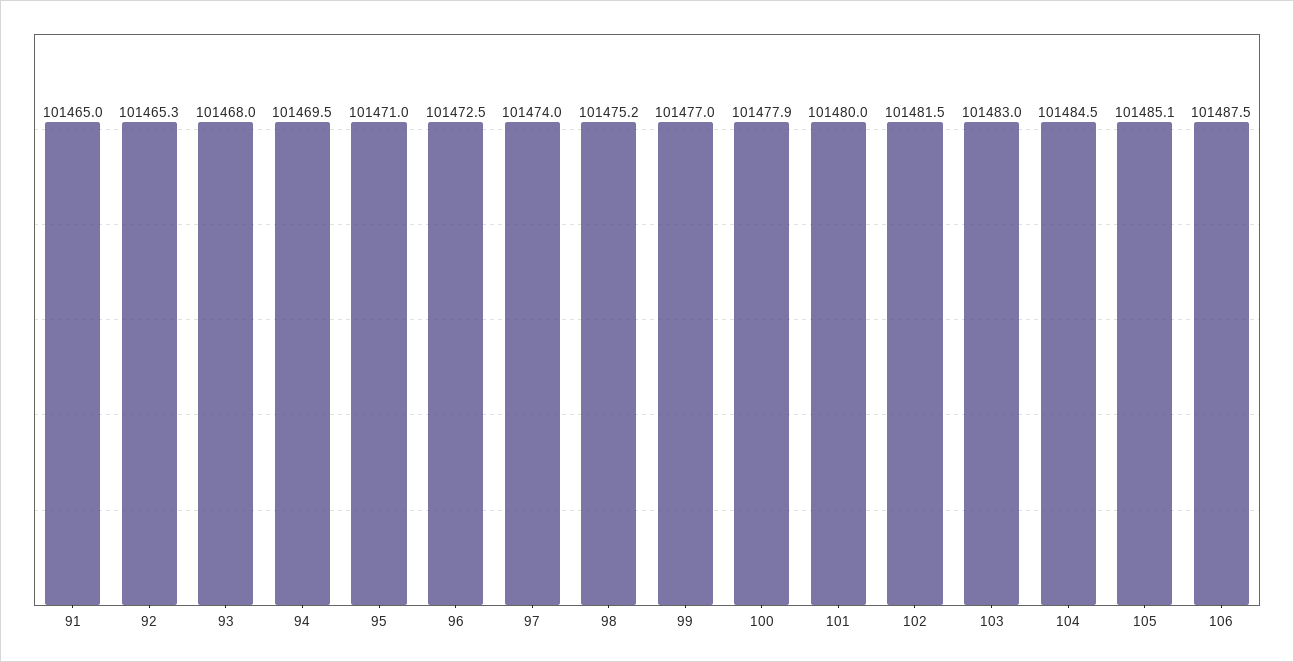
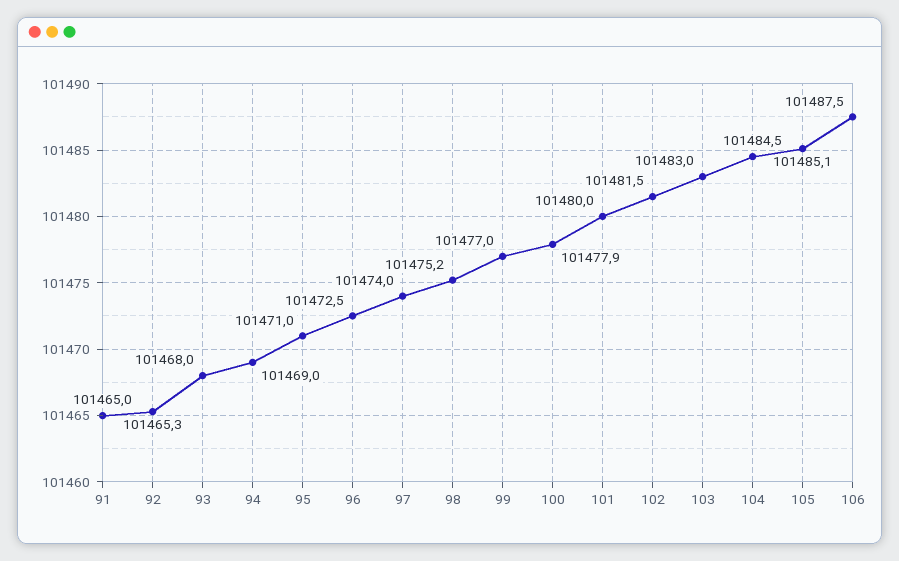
94: 101469.5 -> 101469

